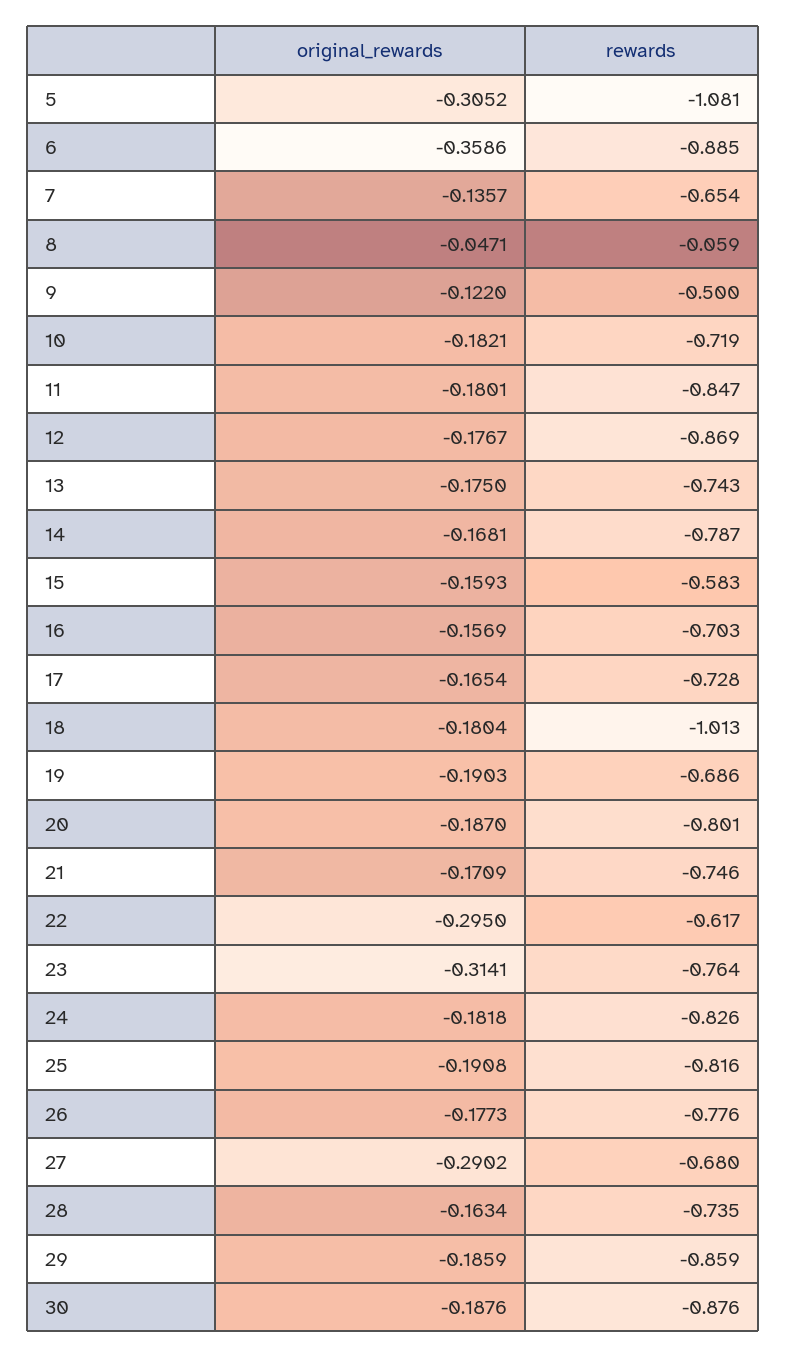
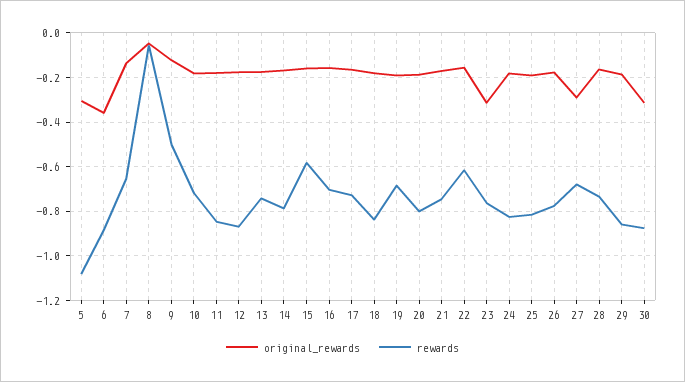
rewards, 18: -1.013 -> -0.85
original_rewards, 22: -0.295 -> -0.15
original_rewards, 30: -0.1876 -> -0.3

